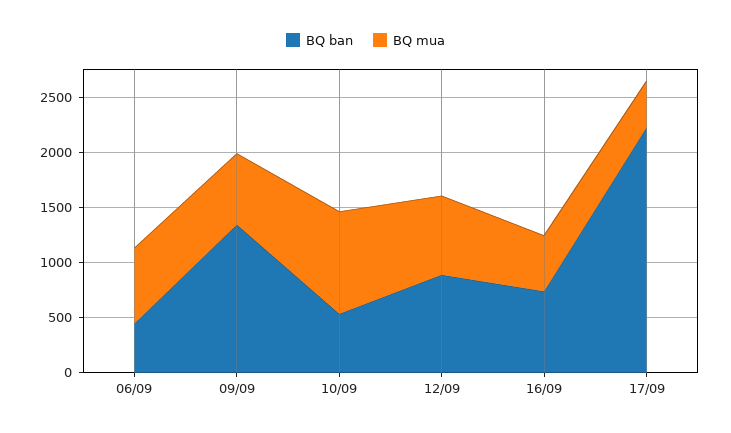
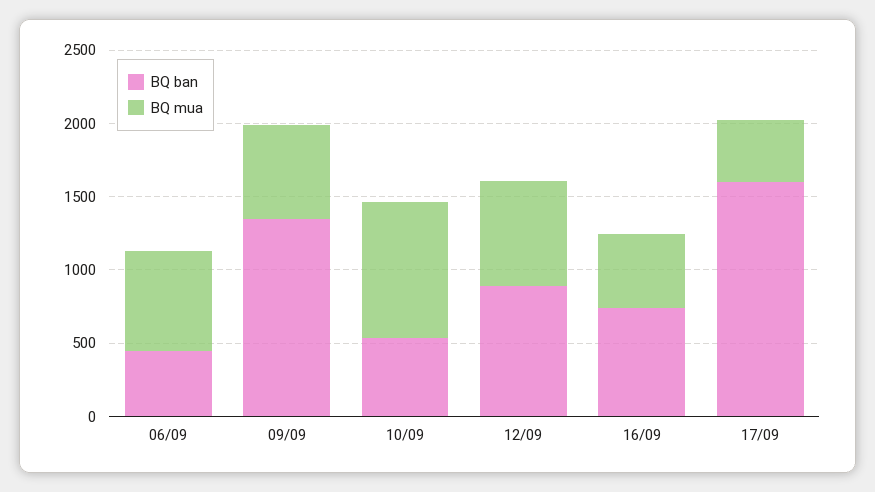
BQ ban, 17/09: 2200 -> 1600

